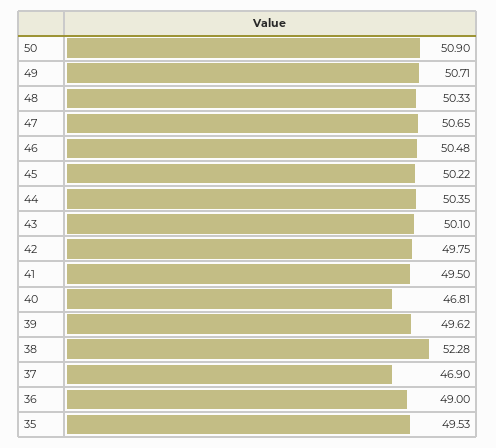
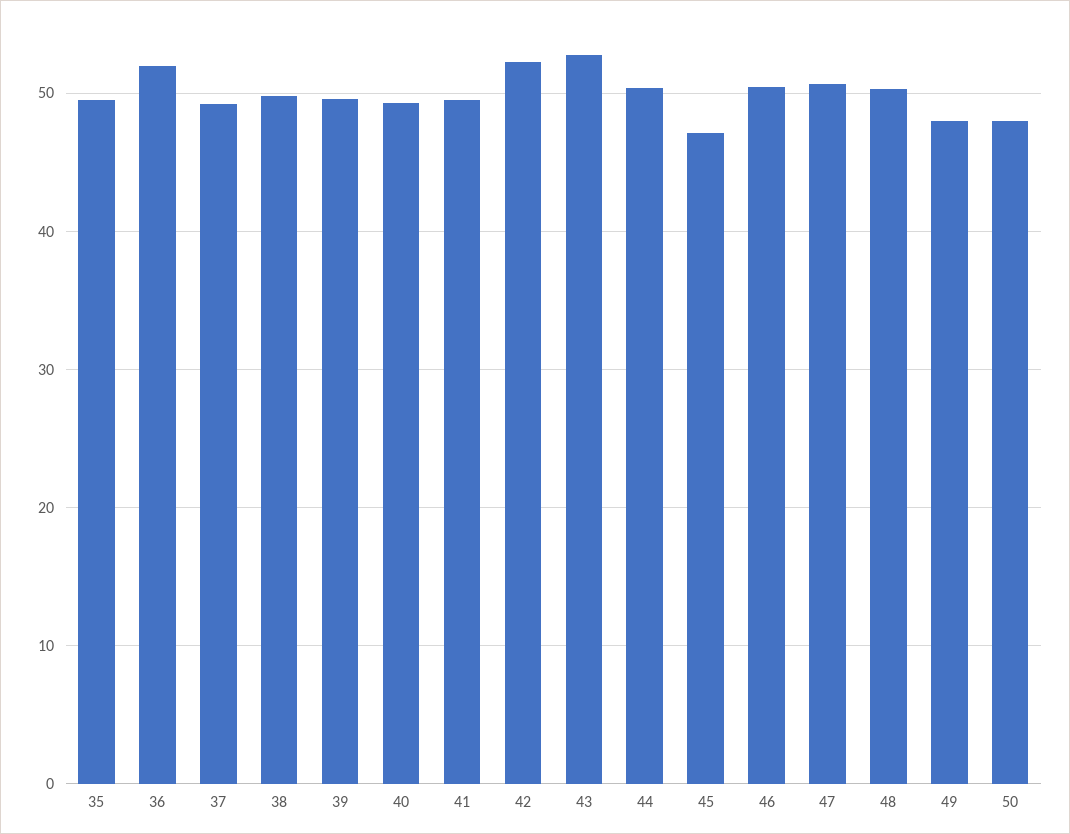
50: 50.9 -> 48
49: 50.71 -> 48
45: 50.22 -> 47
43: 50.1 -> 53
42: 49.75 -> 52
40: 46.81 -> 49
38: 52.28 -> 50
37: 46.9 -> 49
36: 49 -> 52

